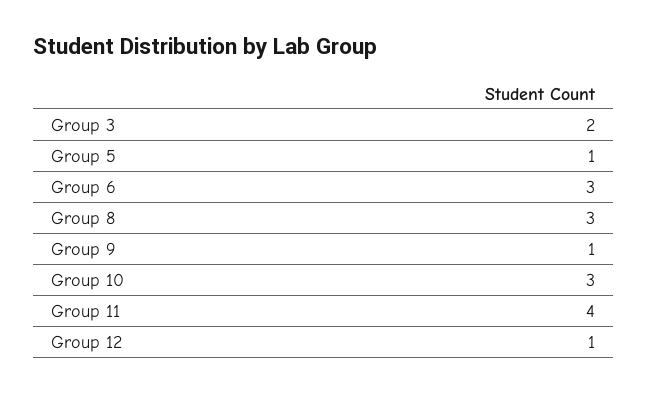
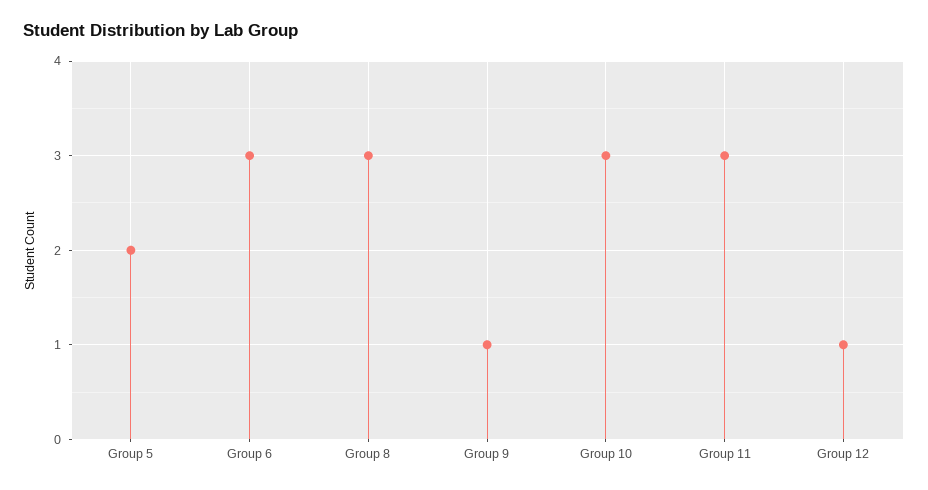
Group 3: 2 -> none
Group 5: 1 -> 2
Group 11: 4 -> 3

